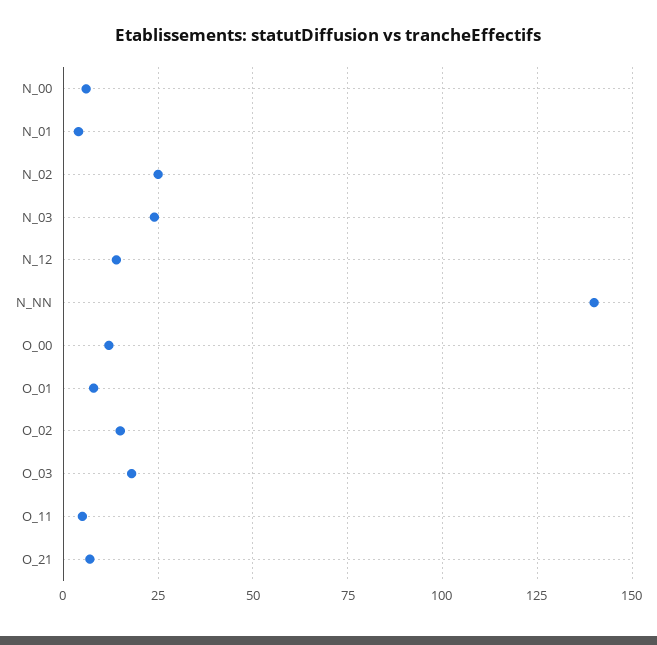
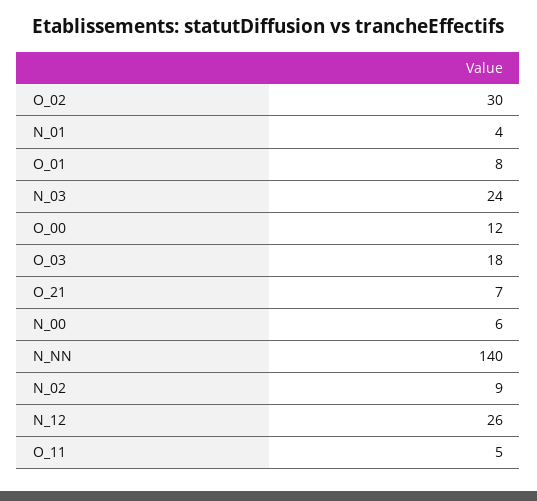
N_02: 25 -> 9
N_12: 15 -> 26
O_02: 15 -> 30

